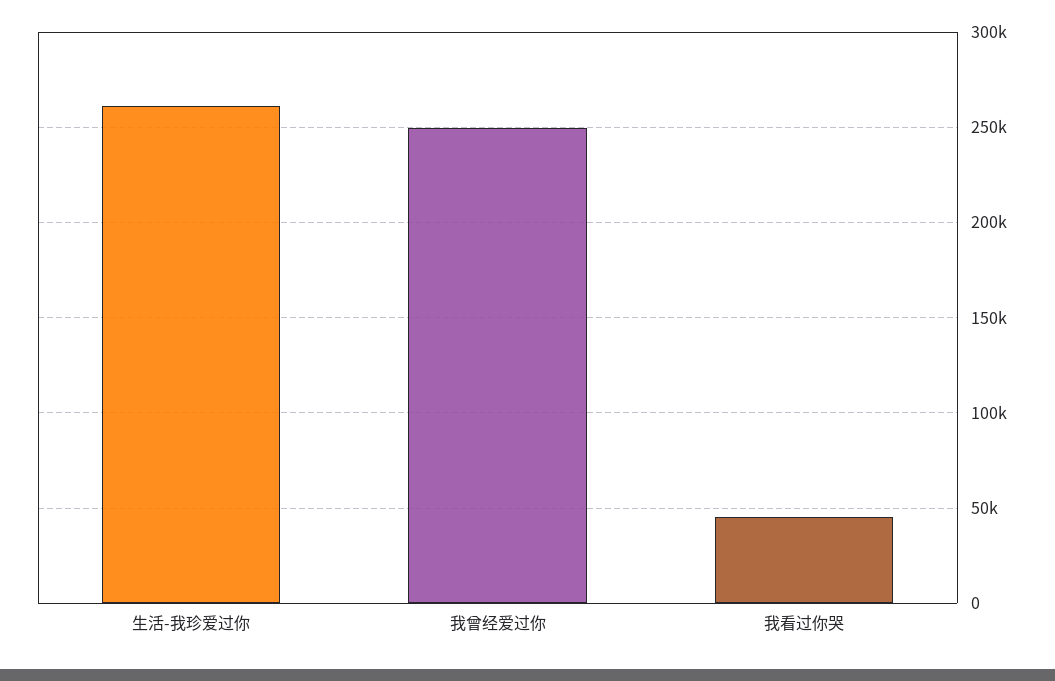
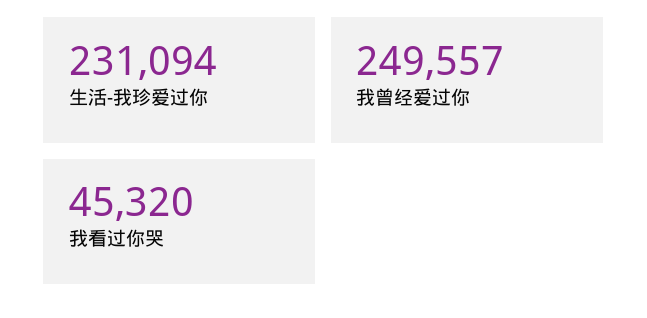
生活-我珍爱过你: 260000 -> 231094

